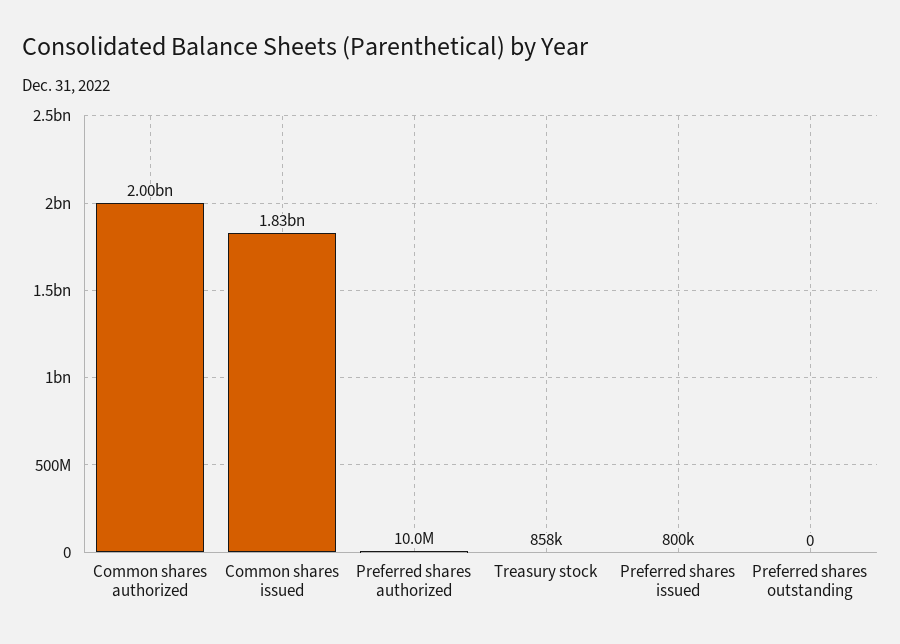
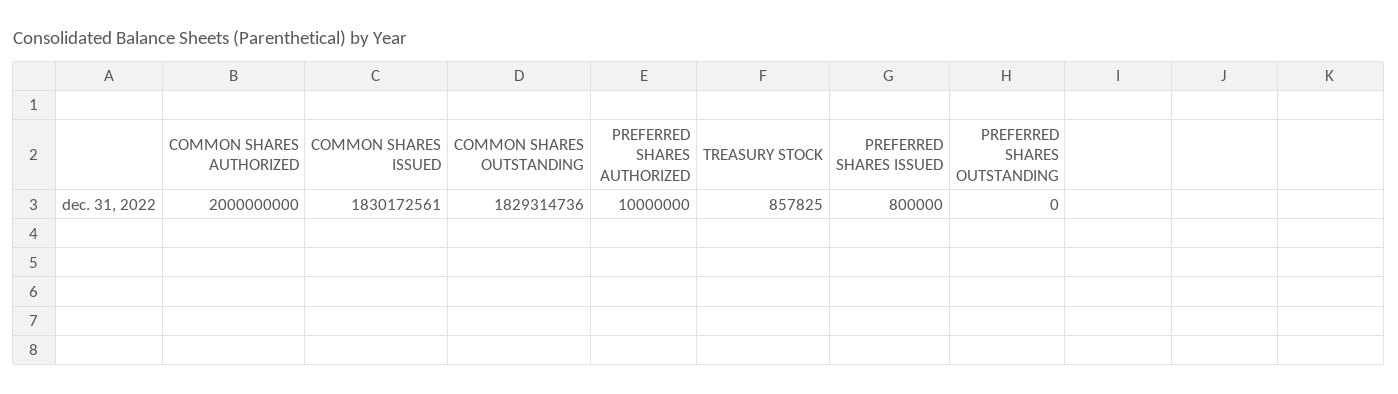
COMMON SHARES OUTSTANDING: none -> 1829314736

